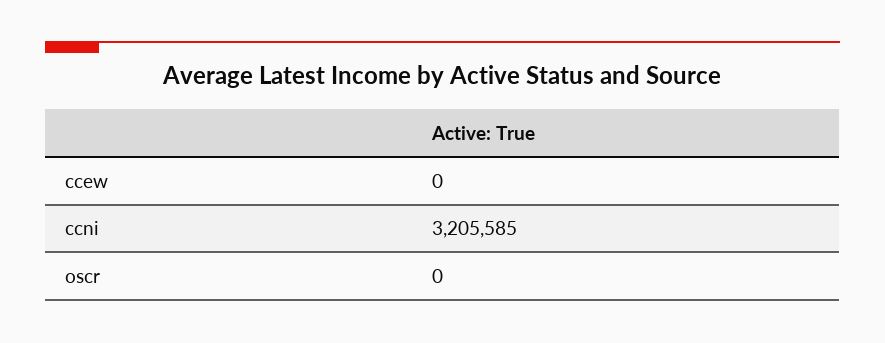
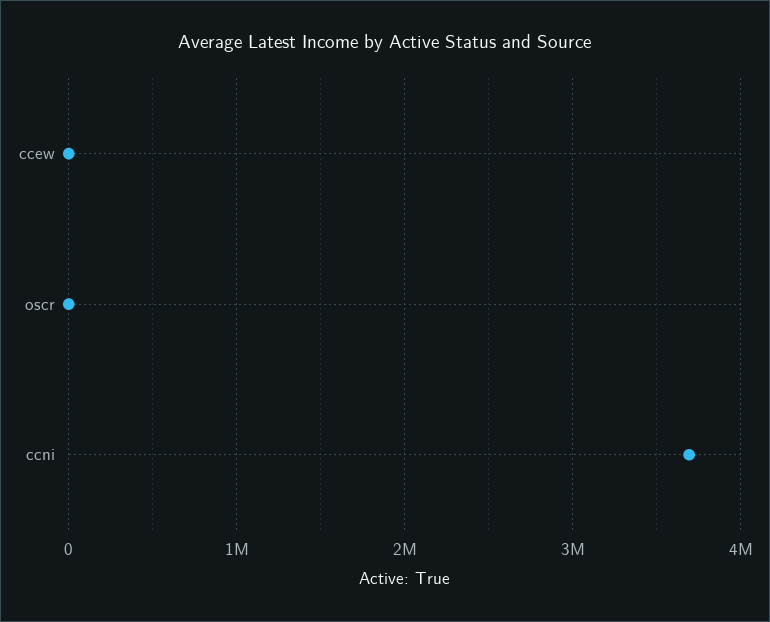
ccni: 3205585 -> 3700000

